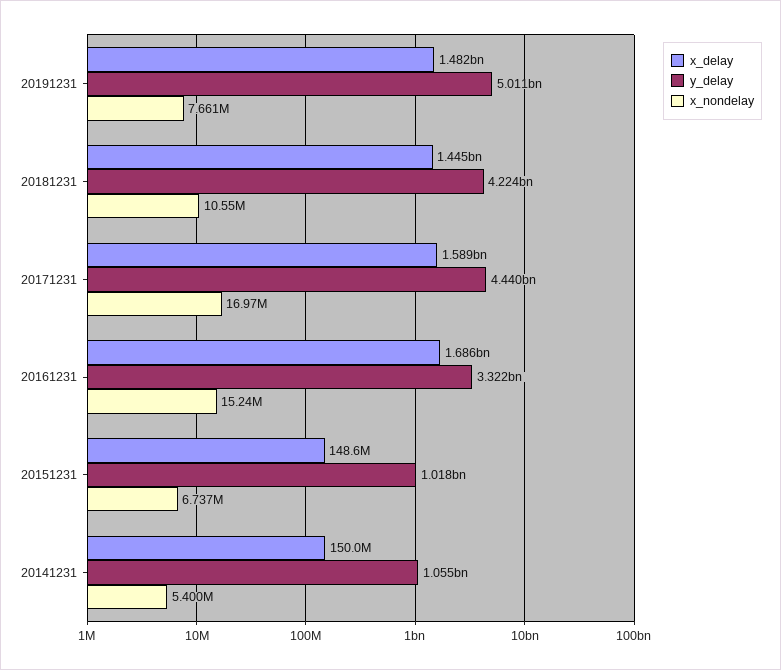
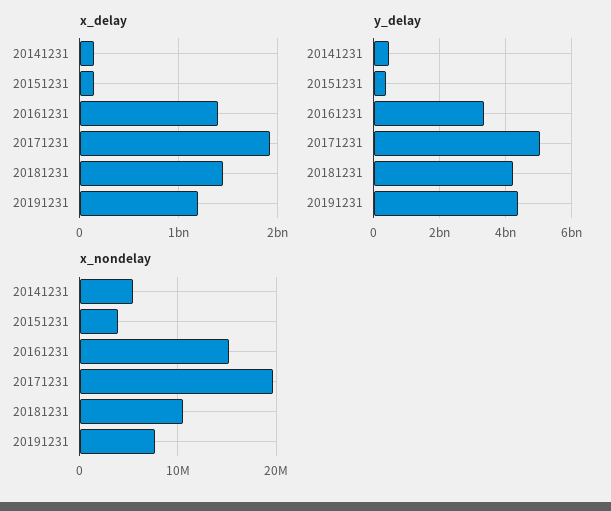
x_delay, 20191231: 1482000000 -> 1200000000
y_delay, 20191231: 5011000000 -> 4400000000
x_delay, 20171231: 1589000000 -> 1900000000
y_delay, 20171231: 4440000000 -> 5000000000
x_nondelay, 20171231: 16970000 -> 20000000
x_delay, 20161231: 1686000000 -> 1400000000
y_delay, 20151231: 1018000000 -> 400000000
x_nondelay, 20151231: 6737000 -> 4000000
y_delay, 20141231: 1055000000 -> 400000000

